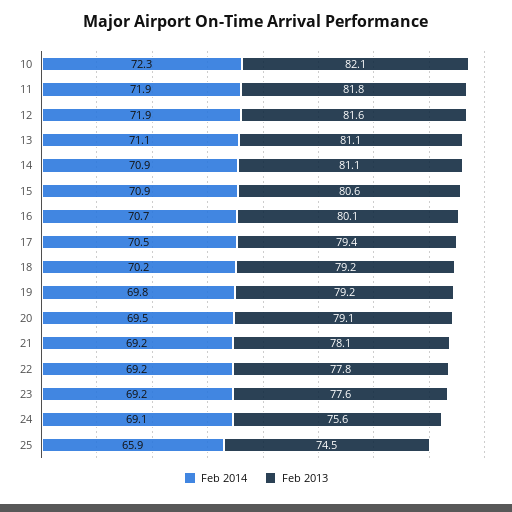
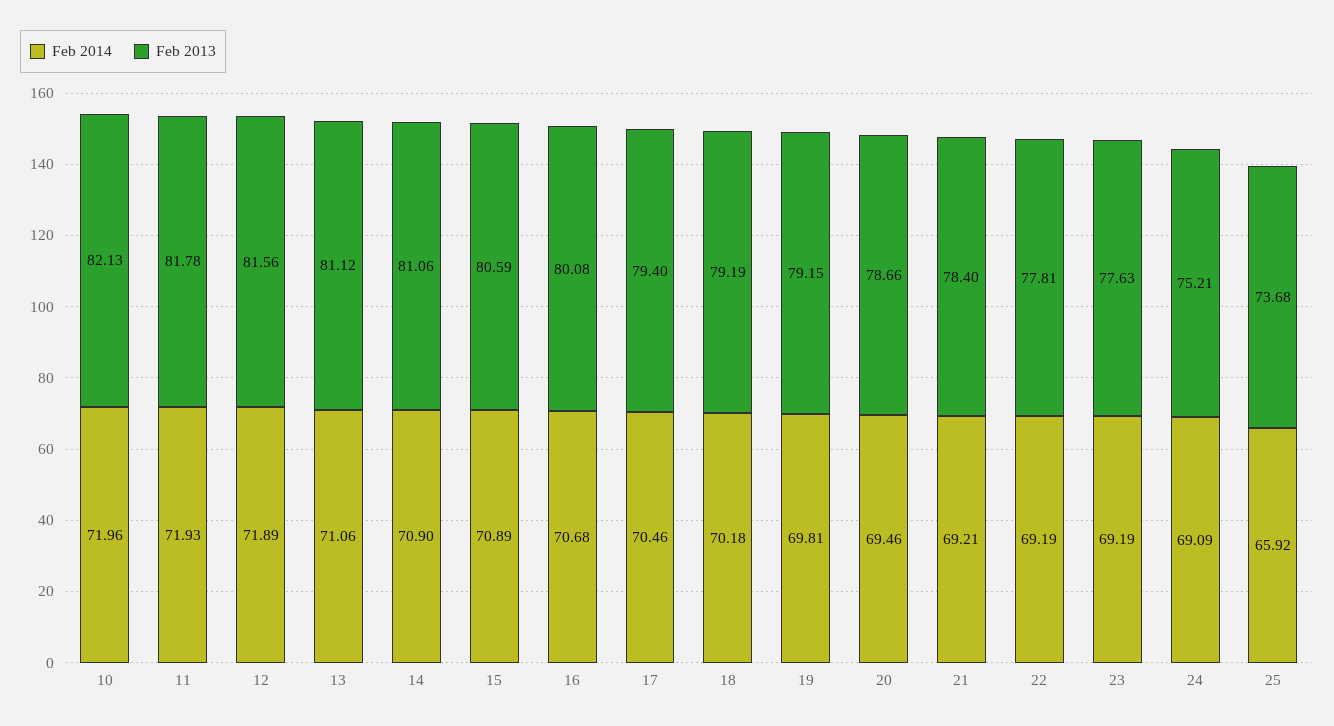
Feb 2014, 10: 72.3 -> 71.96
Feb 2013, 20: 79.1 -> 78.66
Feb 2013, 21: 78.1 -> 78.4
Feb 2013, 24: 75.6 -> 75.21
Feb 2013, 25: 74.5 -> 73.68

